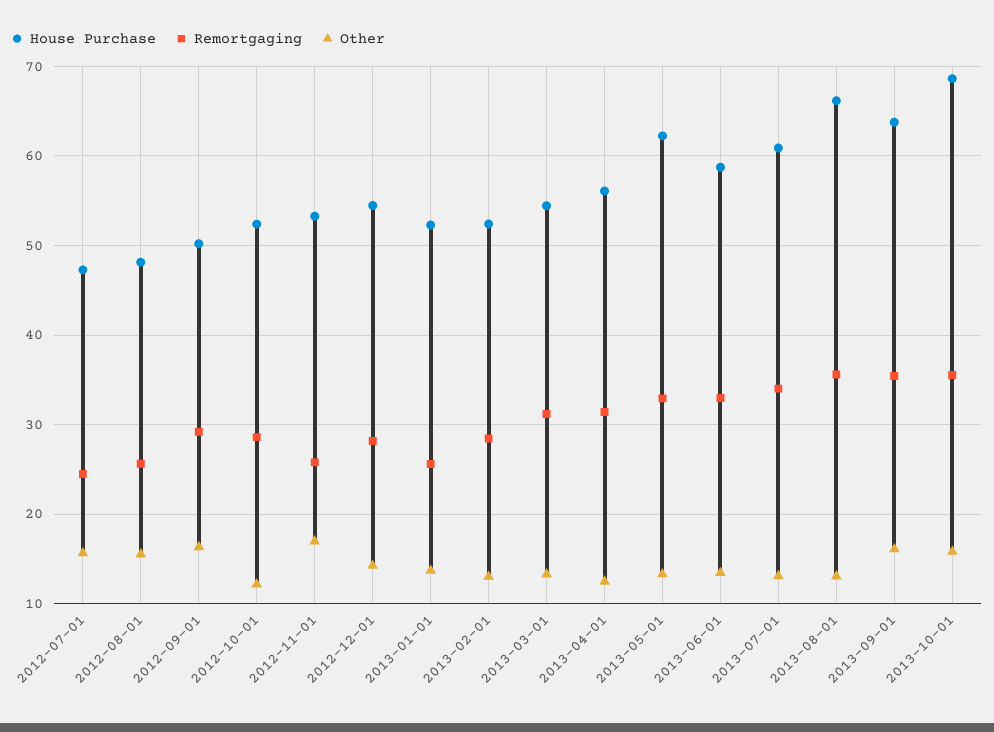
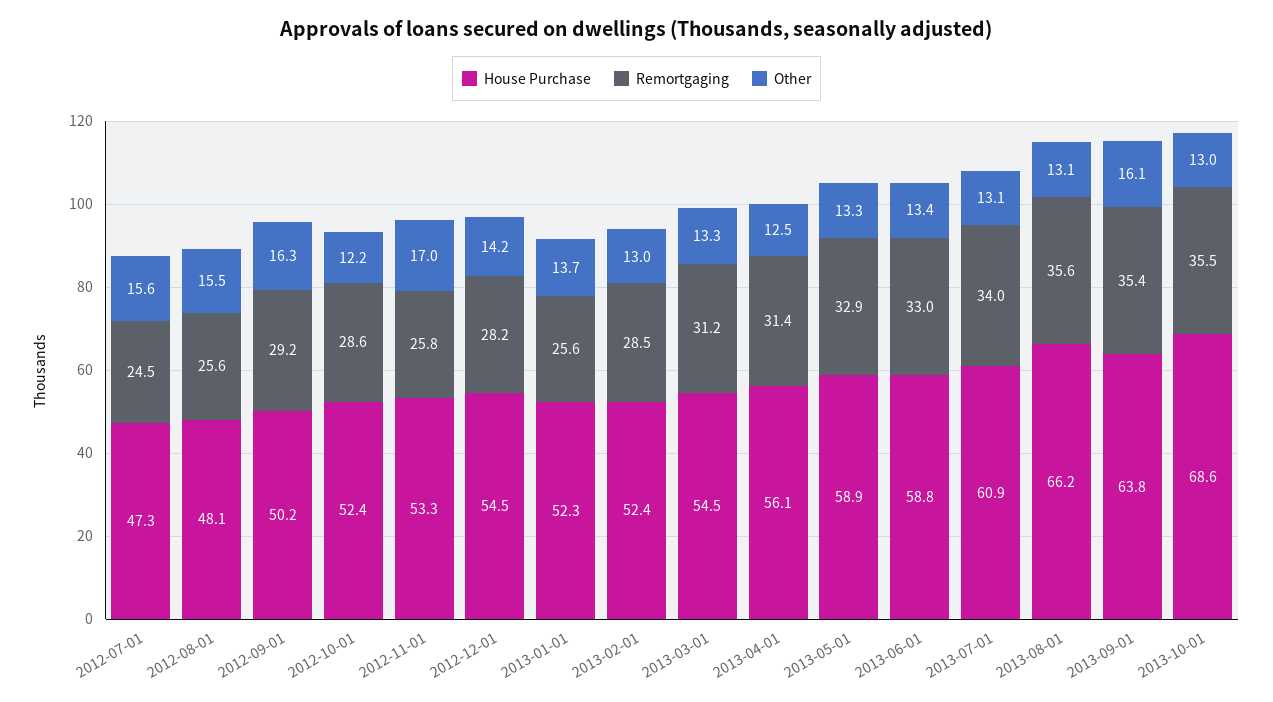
House Purchase, 2013-05-01: 62 -> 58.9
Other, 2013-10-01: 16 -> 13

